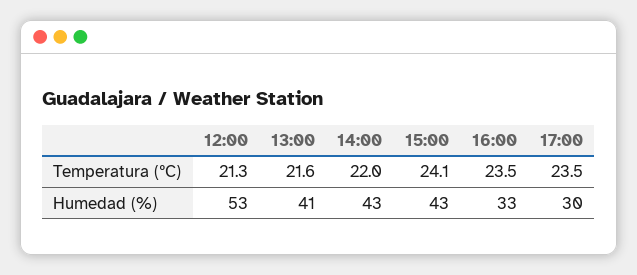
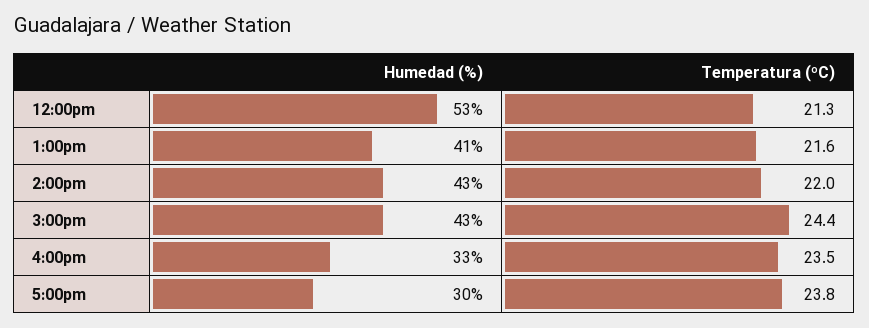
15:00, Temperatura (ºC): 24.1 -> 24.4
17:00, Temperatura (ºC): 23.5 -> 23.8

